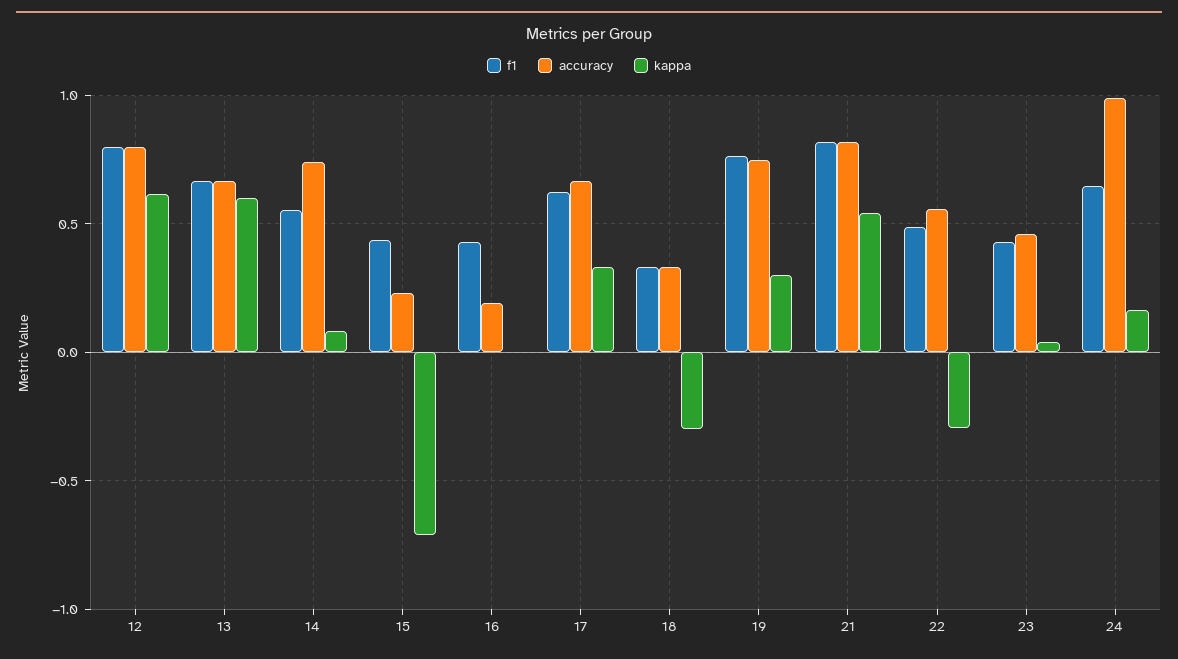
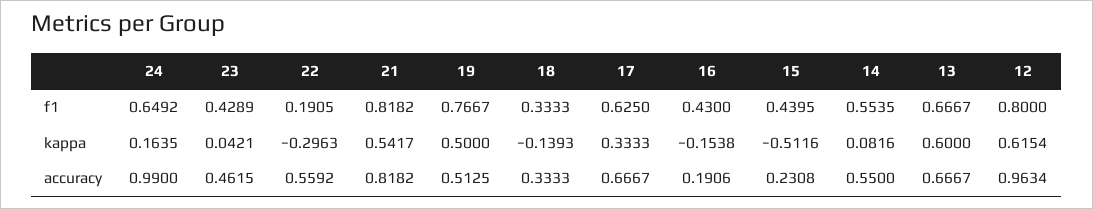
accuracy, 12: 0.8 -> 0.9634
accuracy, 14: 0.75 -> 0.55
kappa, 15: -0.7 -> -0.5116
kappa, 16: 0 -> -0.1538
kappa, 18: -0.3 -> -0.1393
accuracy, 19: 0.75 -> 0.5125
kappa, 19: 0.3 -> 0.5
f1, 22: 0.5 -> 0.1905

